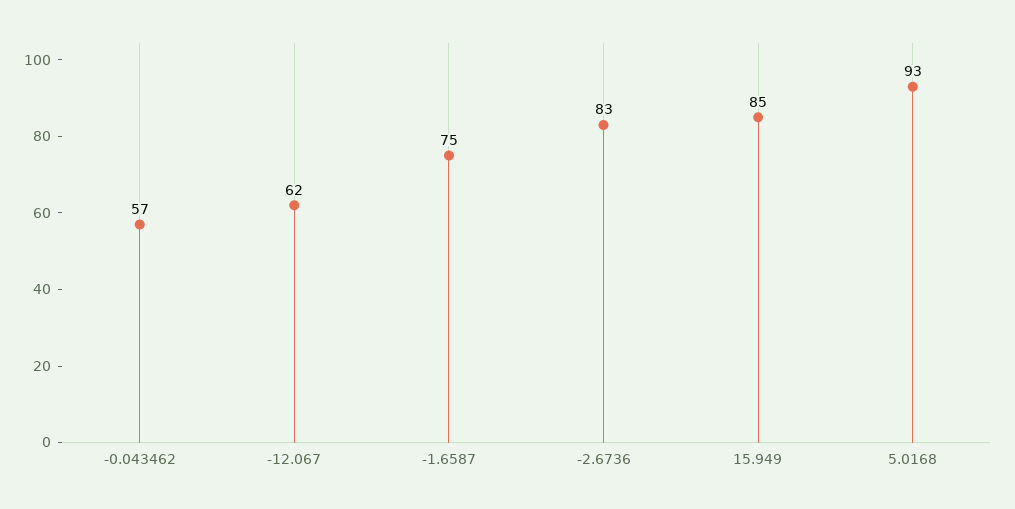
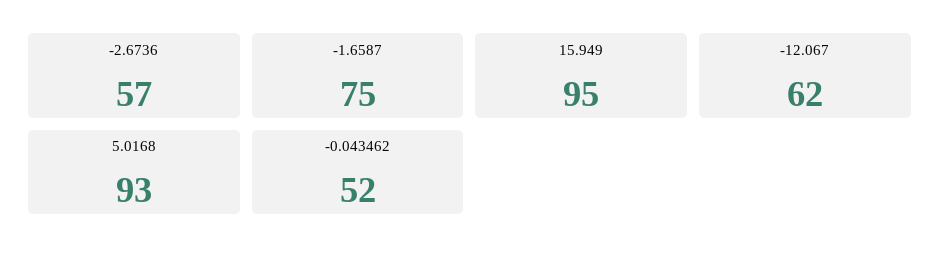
-0.043462: 57 -> 52
-2.6736: 83 -> 57
15.949: 85 -> 95

